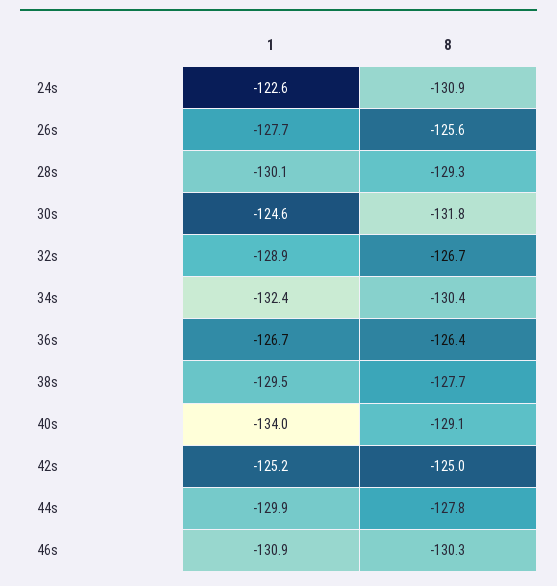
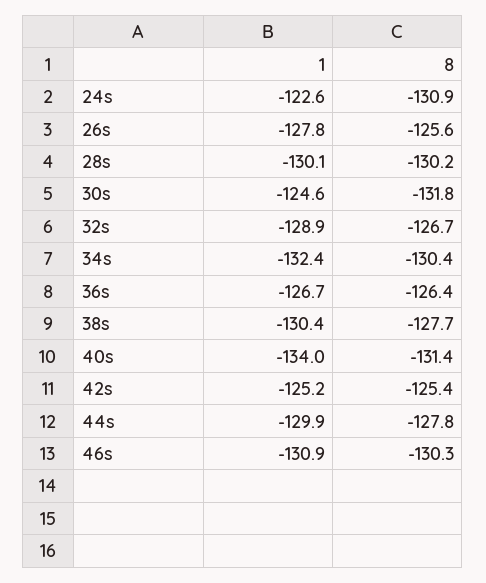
1, 26s: -127.7 -> -127.8
8, 28s: -129.3 -> -130.2
1, 38s: -129.5 -> -130.4
8, 40s: -129.1 -> -131.4
8, 42s: -125 -> -125.4

